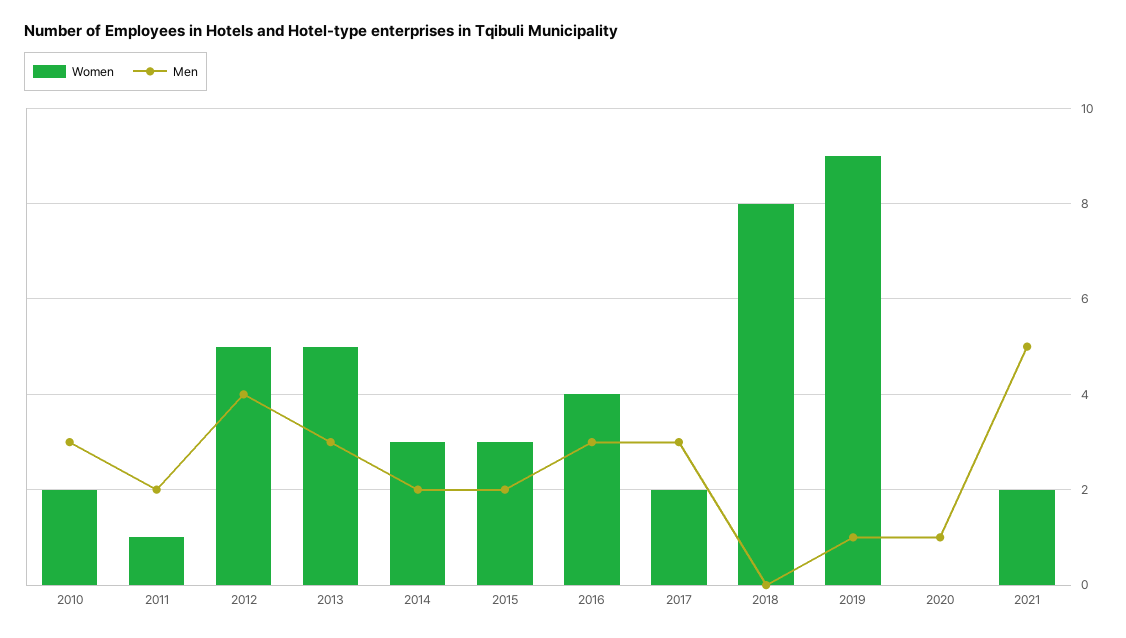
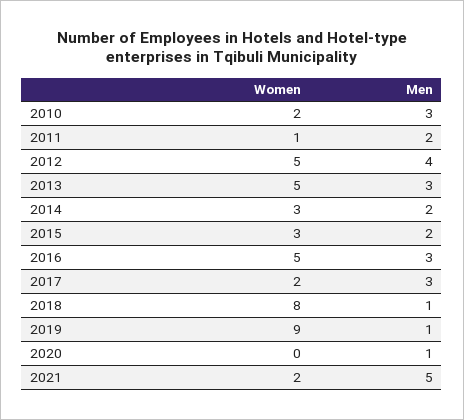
Women, 2016: 4 -> 5
Men, 2018: 0 -> 1

